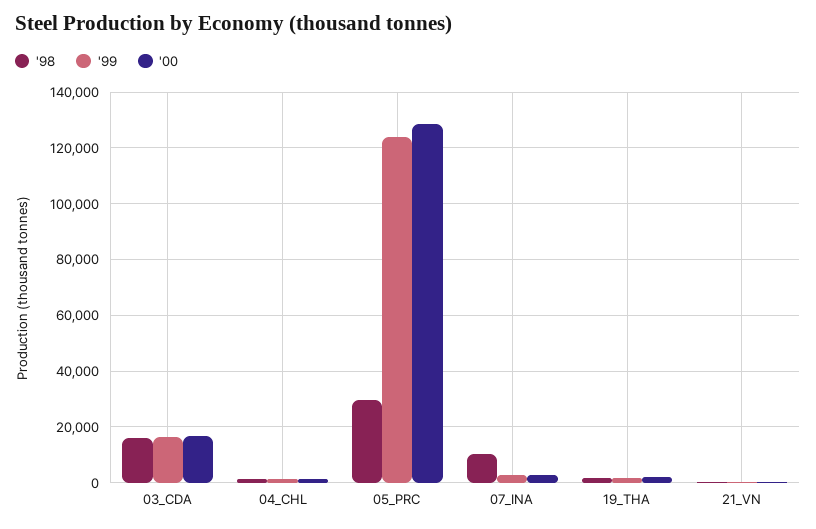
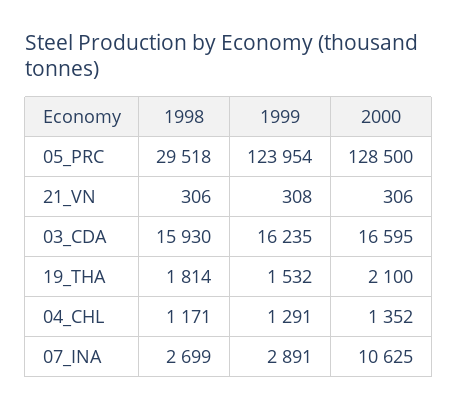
'98, 07_INA: 10000 -> 2699
'00, 07_INA: 2500 -> 10625

